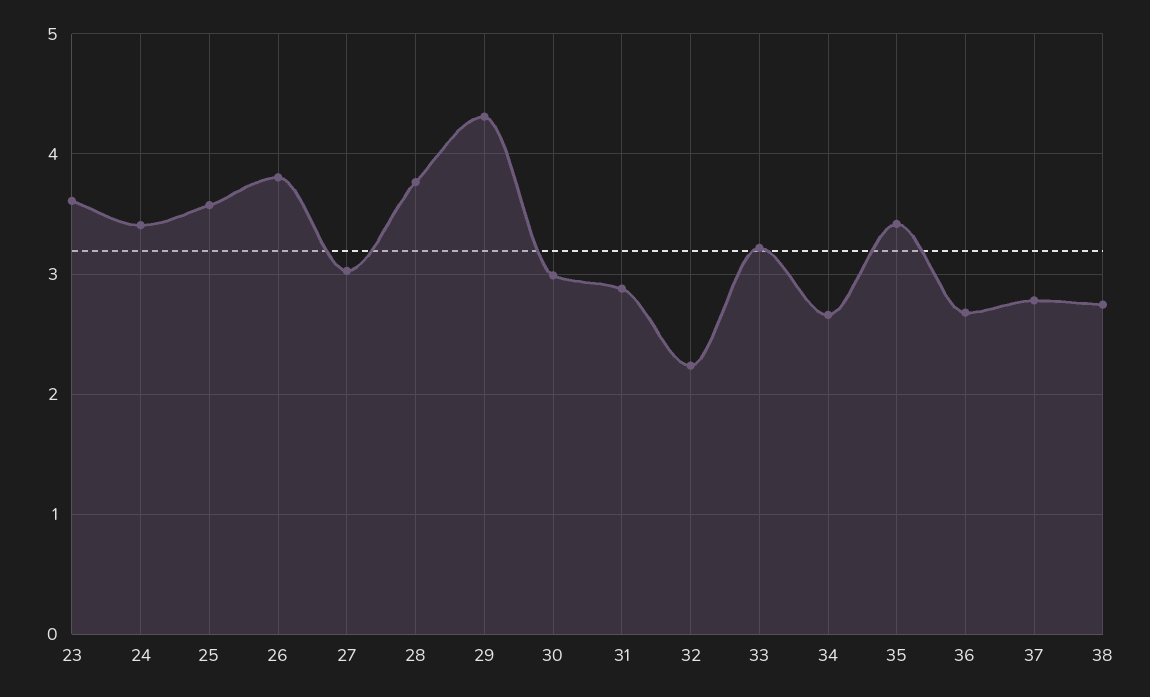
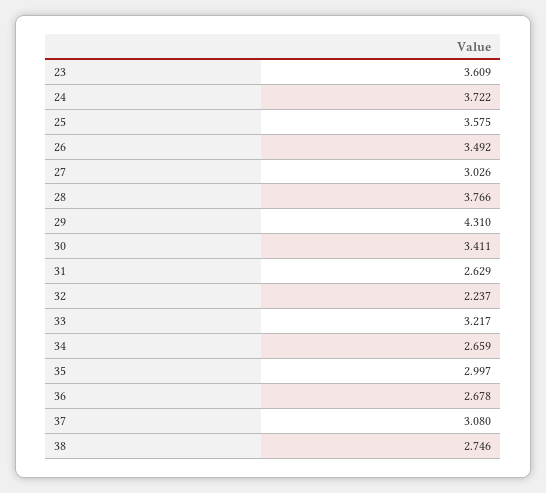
24: 3.4 -> 3.722
26: 3.8 -> 3.492
30: 3 -> 3.411
31: 2.9 -> 2.629
35: 3.4 -> 2.997
37: 2.8 -> 3.08

